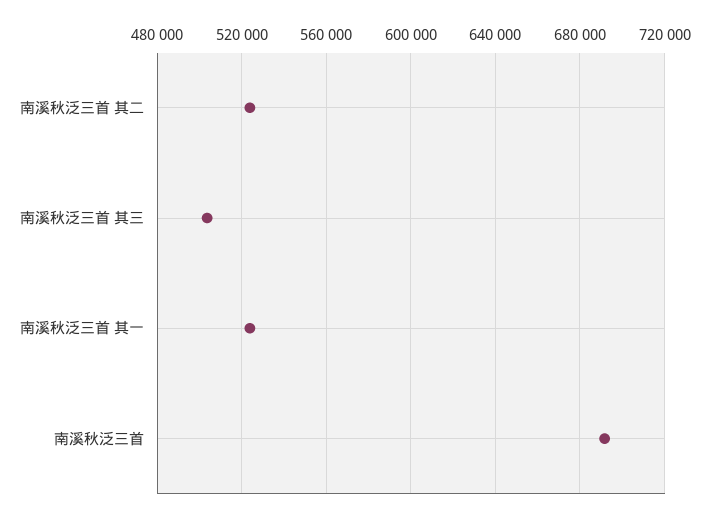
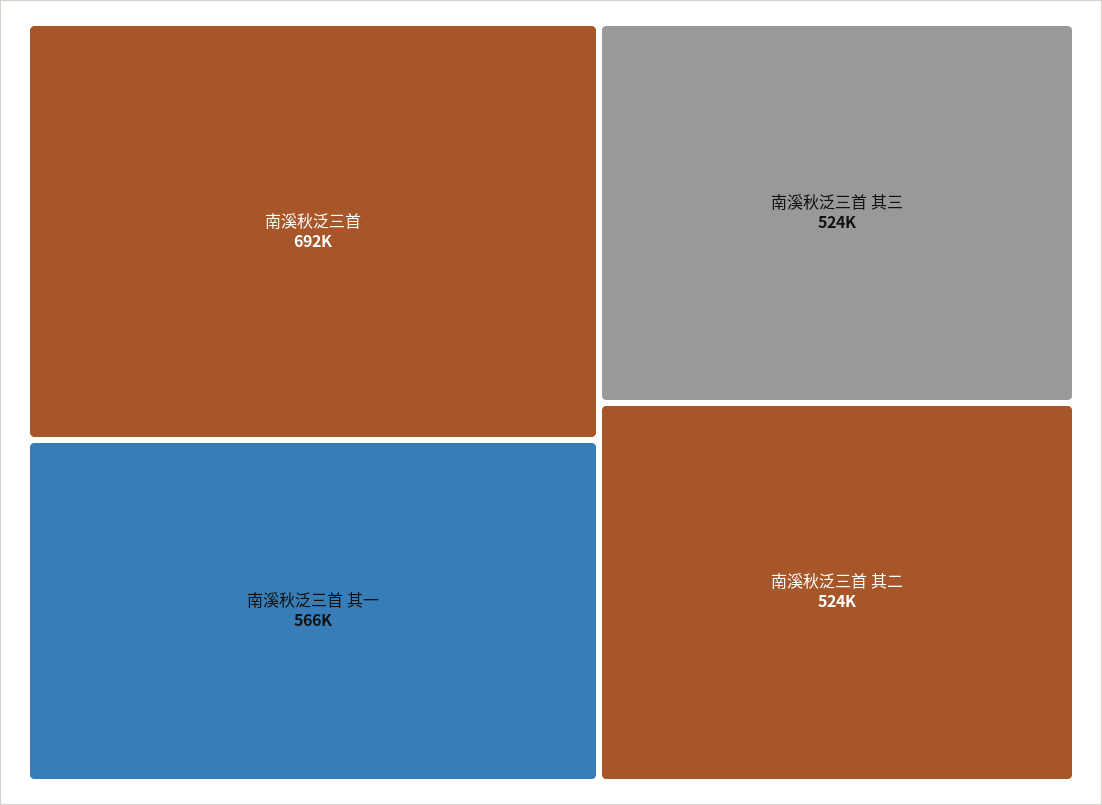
南溪秋泛三首 其三: 505000 -> 524000
南溪秋泛三首 其一: 525000 -> 566000

